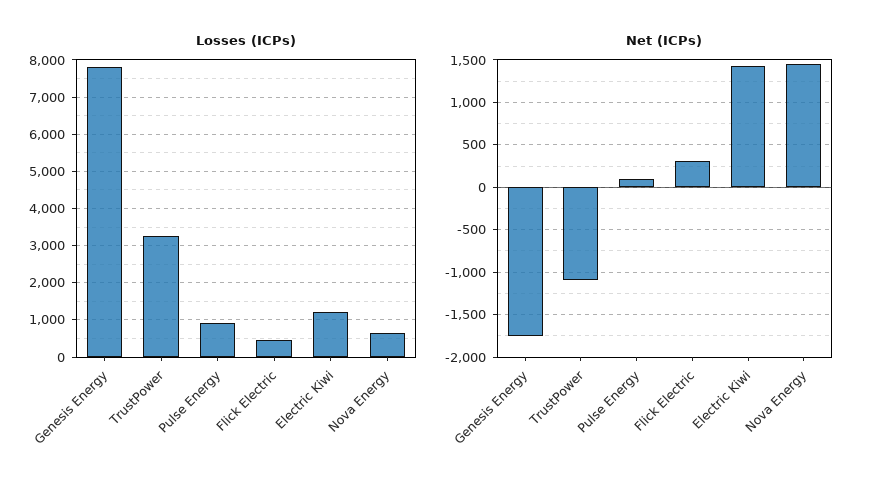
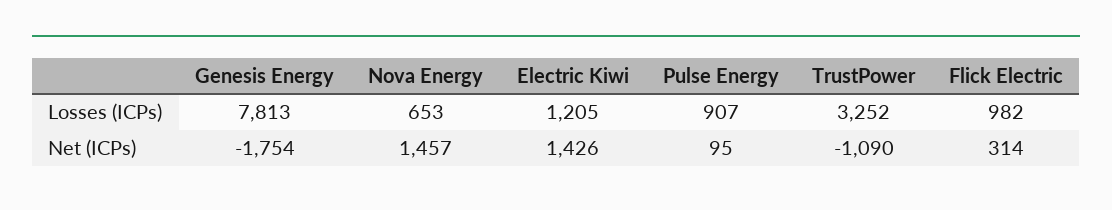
Losses (ICPs), Flick Electric: 400 -> 982

